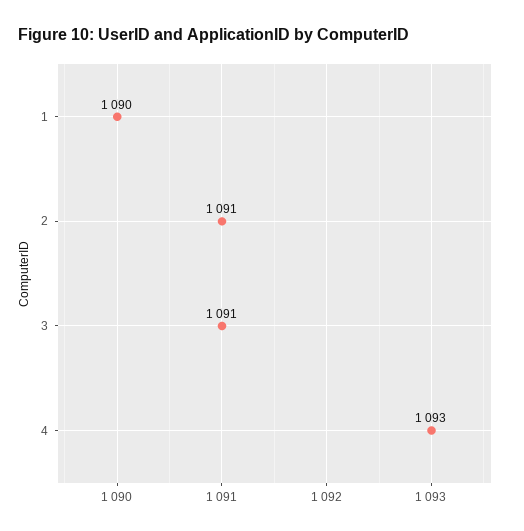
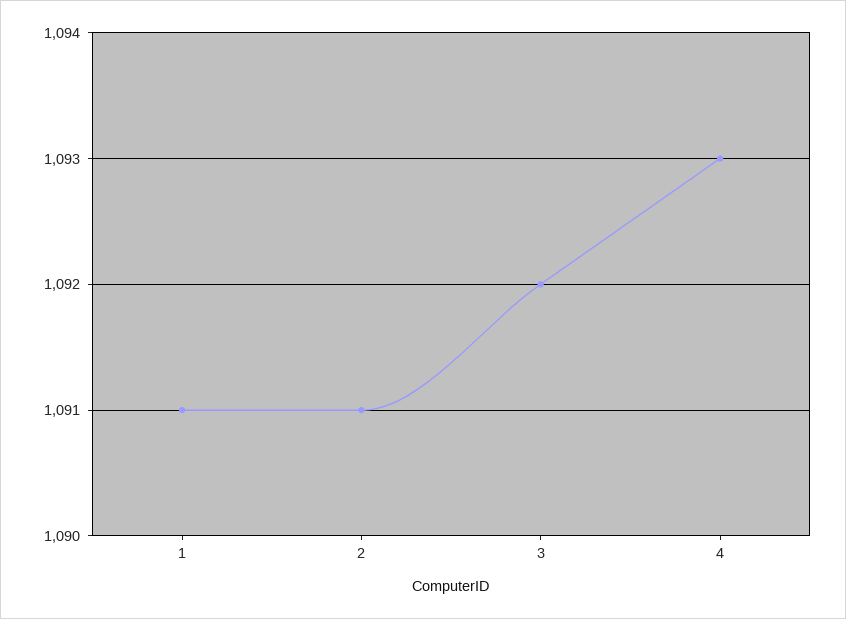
1: 1090 -> 1091
3: 1091 -> 1092

